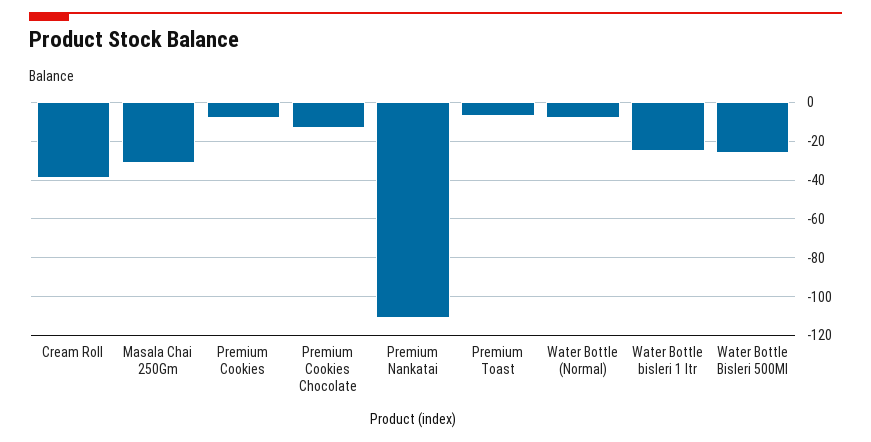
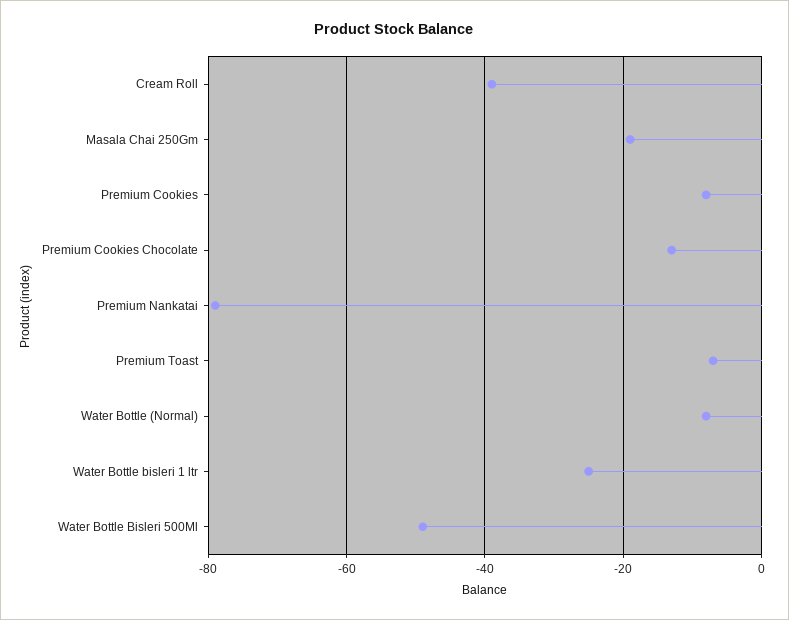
Masala Chai 250Gm: -30 -> -20
Premium Nankatai: -110 -> -80
Water Bottle Bisleri 500Ml: -25 -> -50

